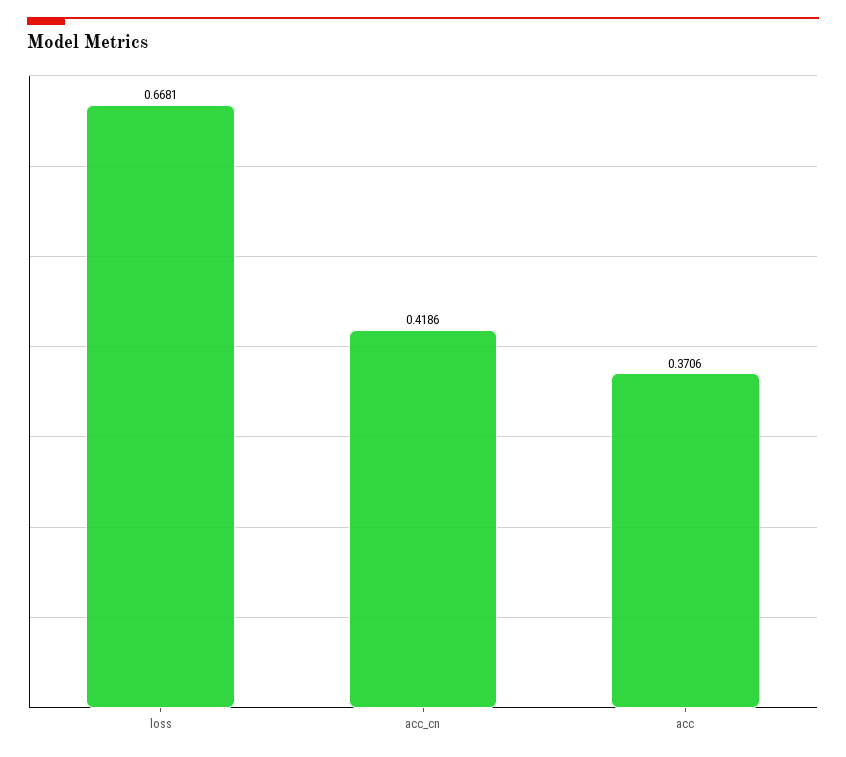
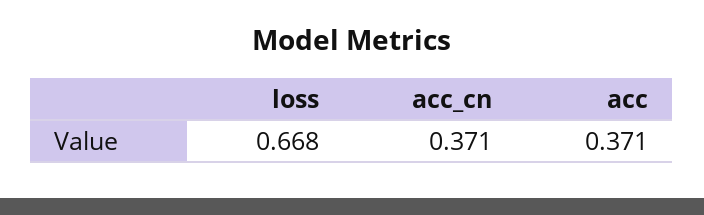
acc_cn: 0.4186 -> 0.371

